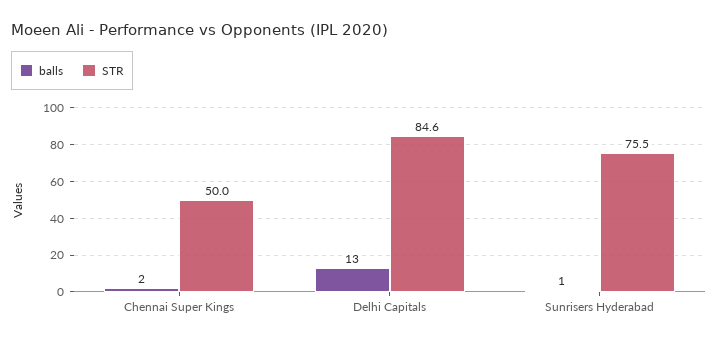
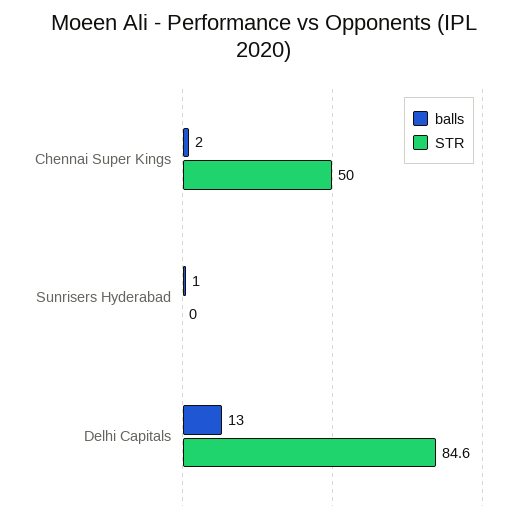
STR, Sunrisers Hyderabad: 75.5 -> 0

